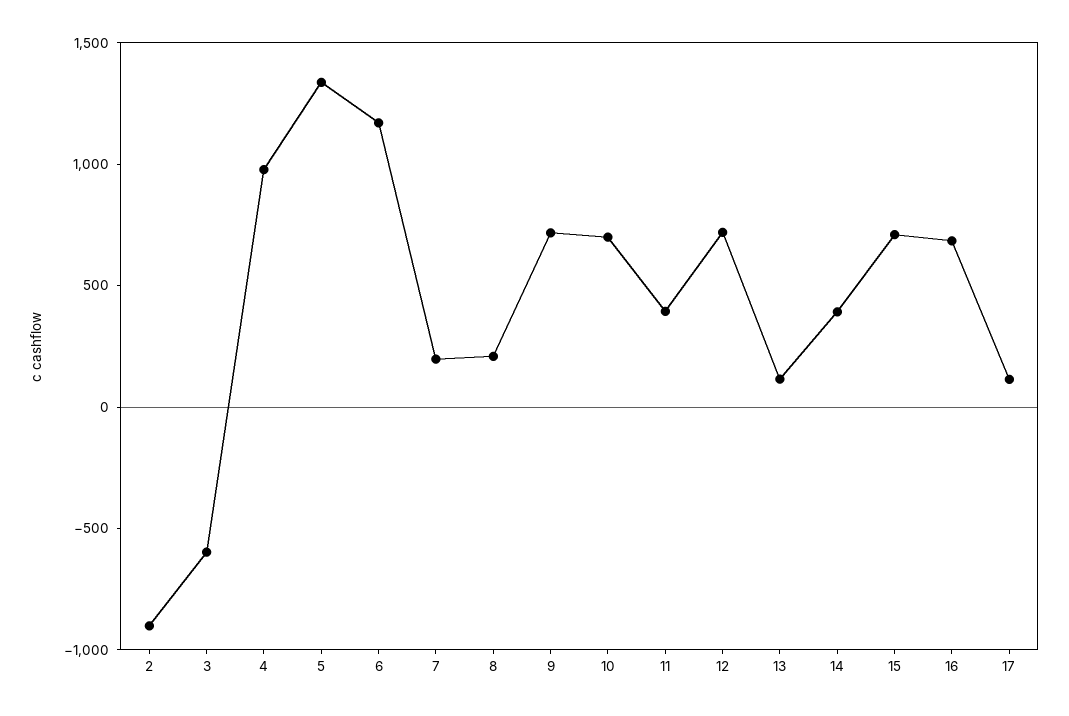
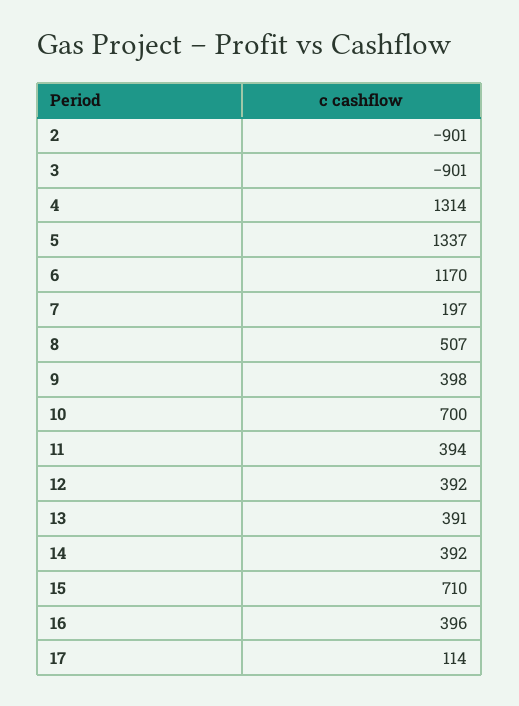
3: -600 -> -901
4: 1000 -> 1314
8: 200 -> 507
9: 700 -> 398
12: 700 -> 392
13: 100 -> 391
16: 700 -> 396

